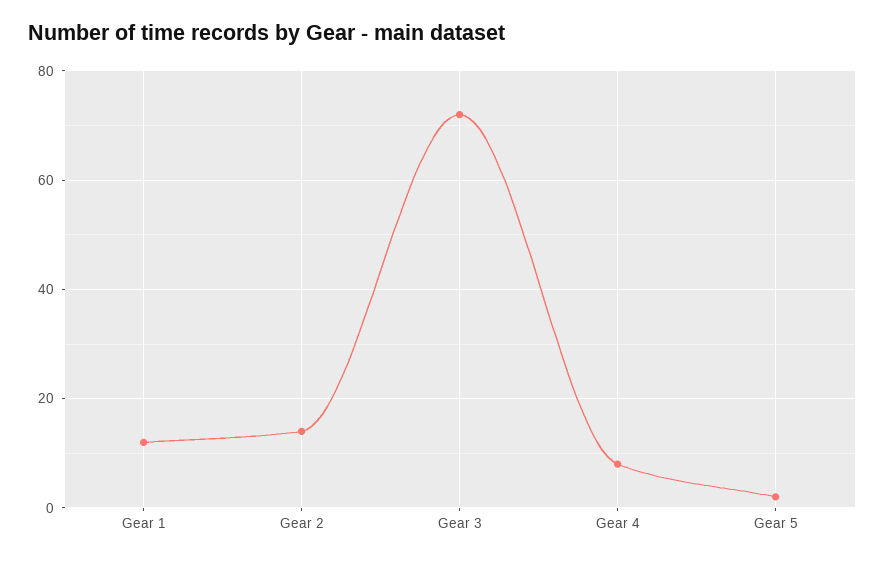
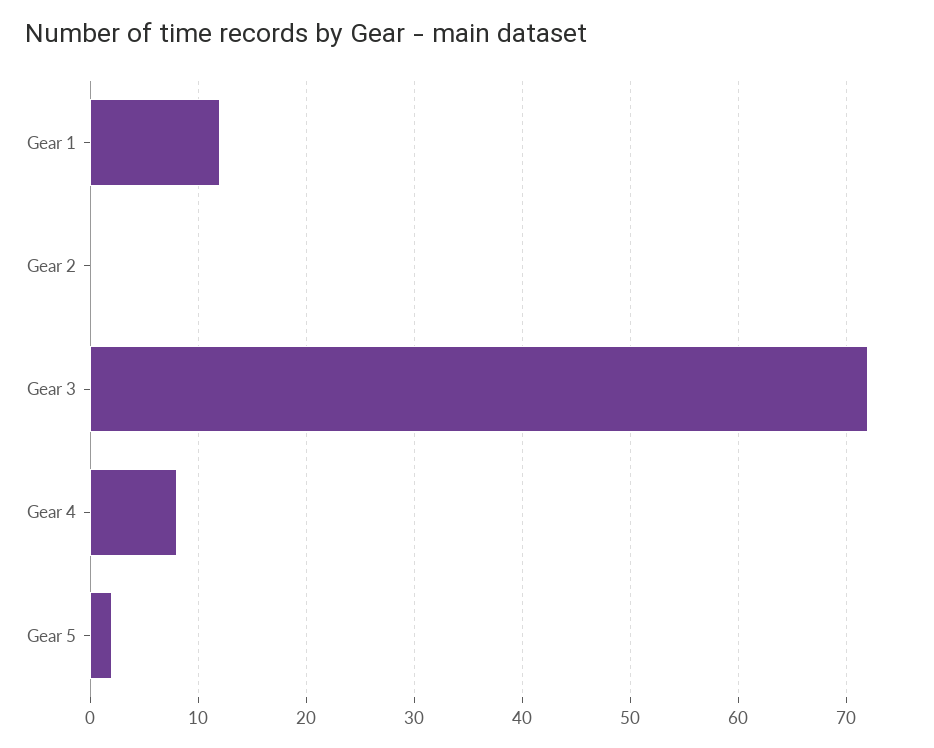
Gear 2: 15 -> 0

